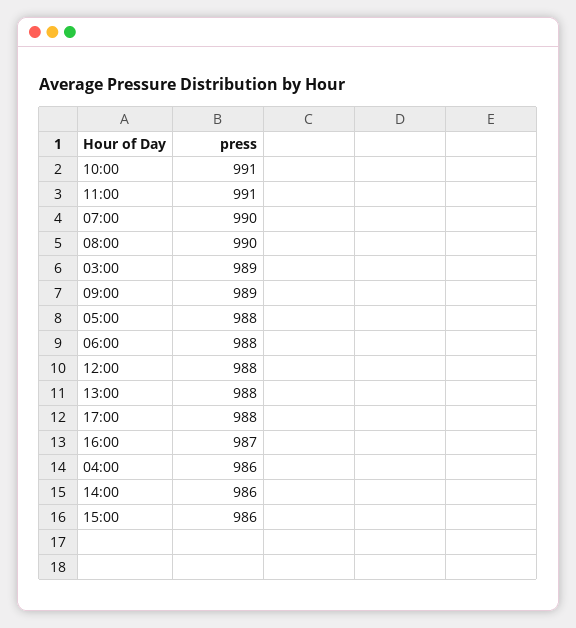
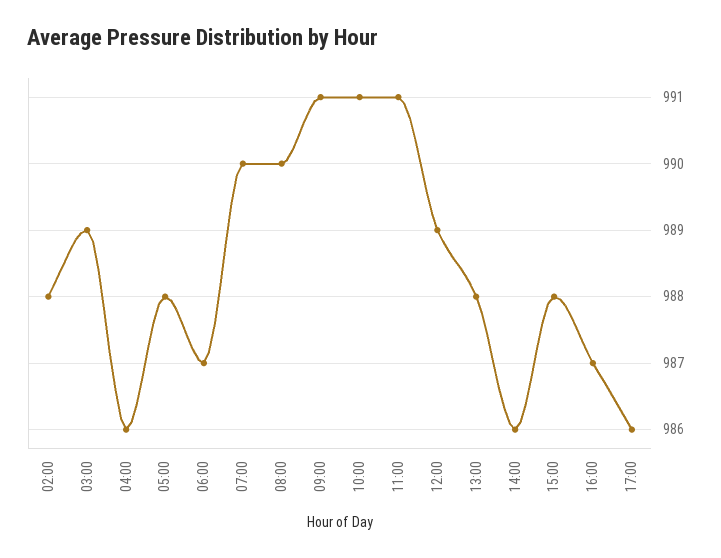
09:00: 989 -> 991
06:00: 988 -> 987
12:00: 988 -> 989
17:00: 988 -> 986
15:00: 986 -> 988
02:00: none -> 988

